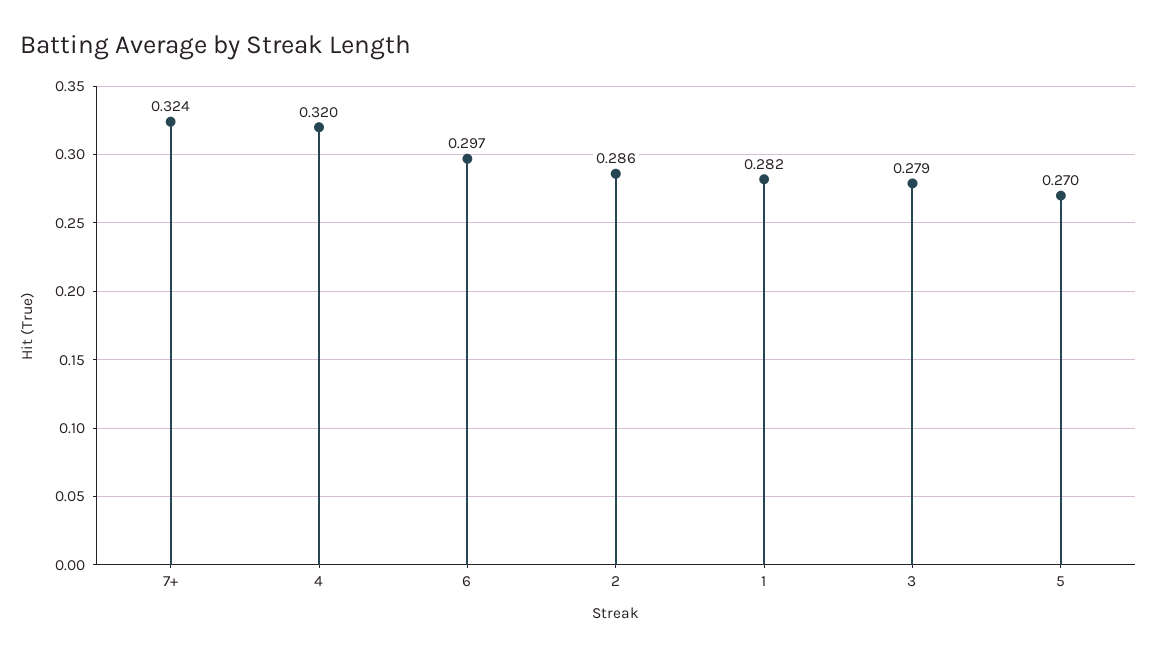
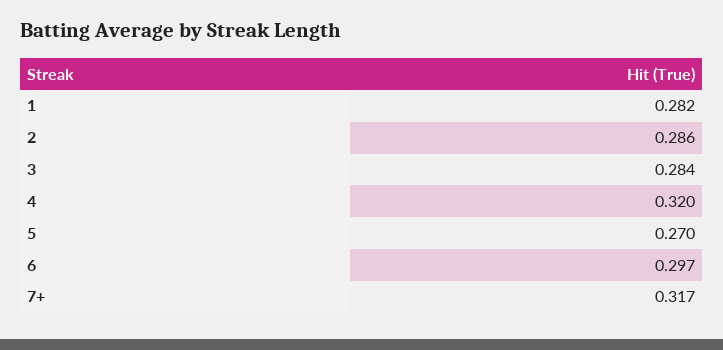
7+: 0.324 -> 0.317
3: 0.279 -> 0.284

